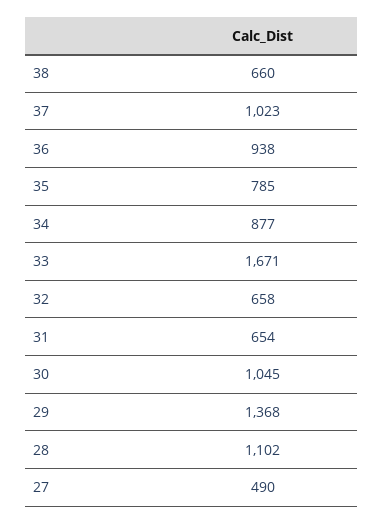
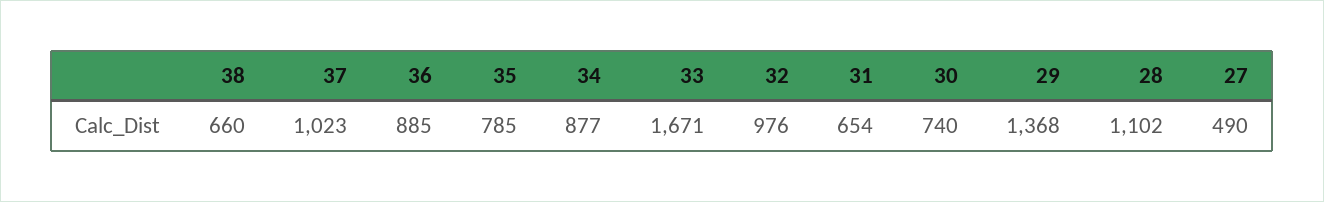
36: 938 -> 885
32: 658 -> 976
30: 1045 -> 740

